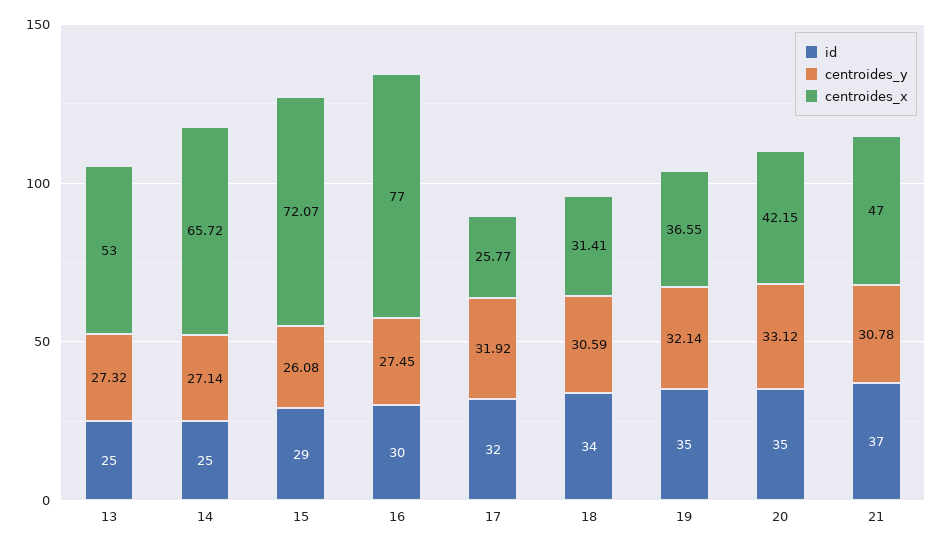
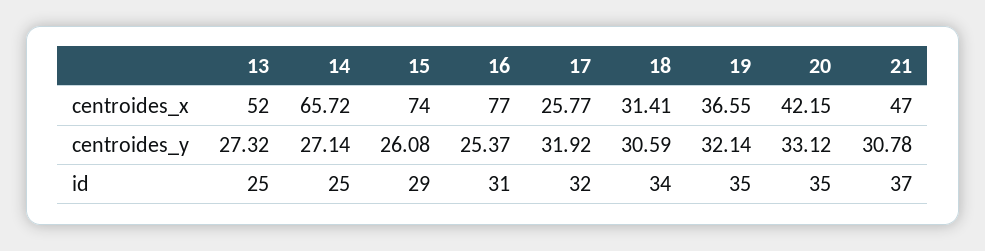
centroides_x, 13: 53 -> 52
centroides_x, 15: 72.07 -> 74
id, 16: 30 -> 31
centroides_y, 16: 27.45 -> 25.37

